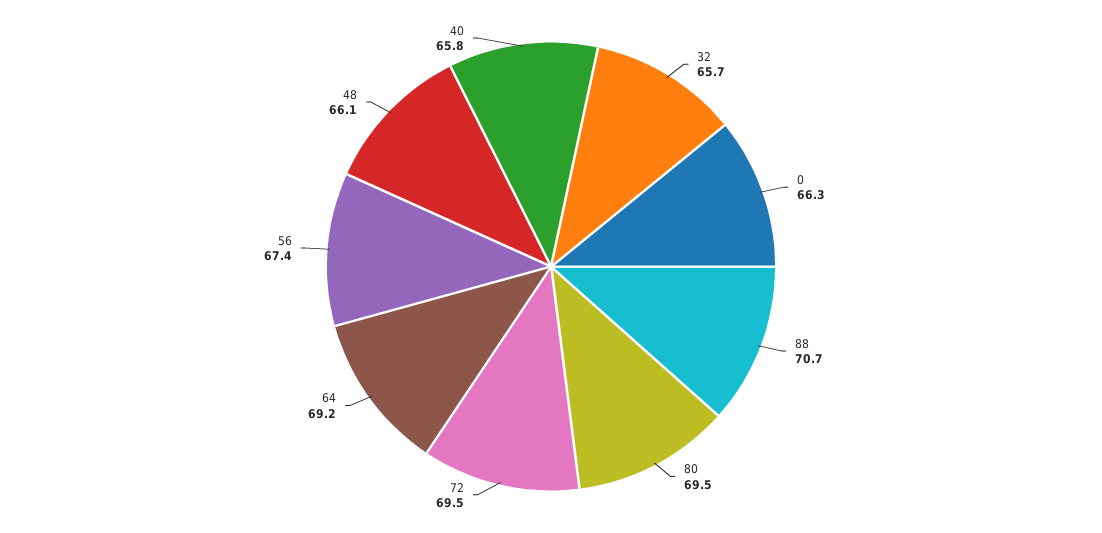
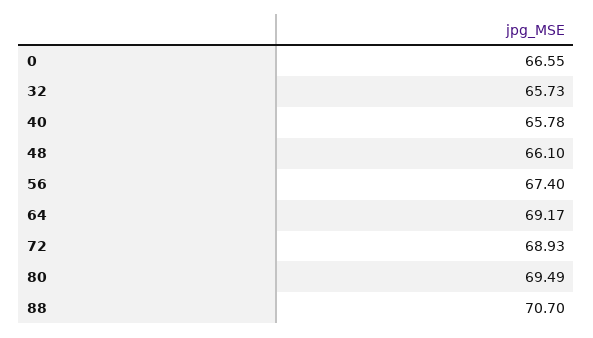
0: 66.3 -> 66.55
72: 69.5 -> 68.93

